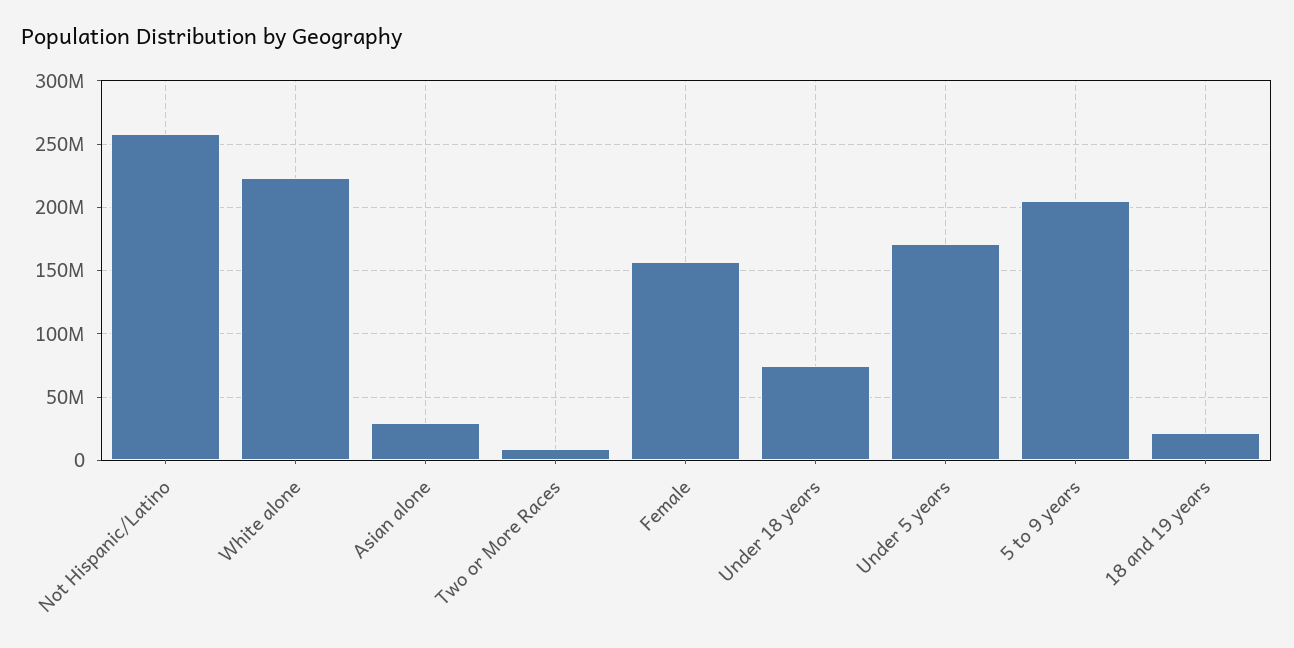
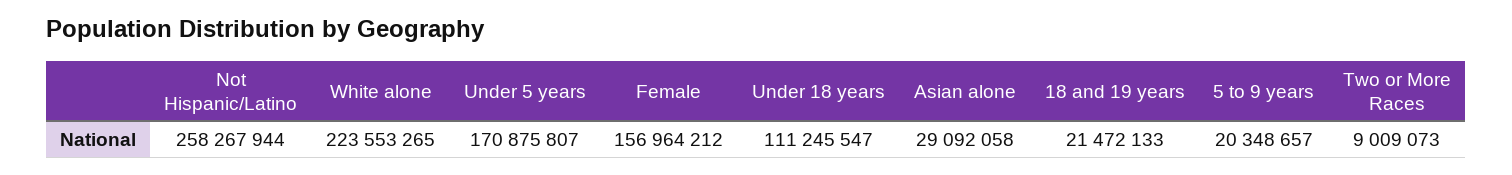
Under 18 years: 75000000 -> 111245547
5 to 9 years: 205000000 -> 20348657

